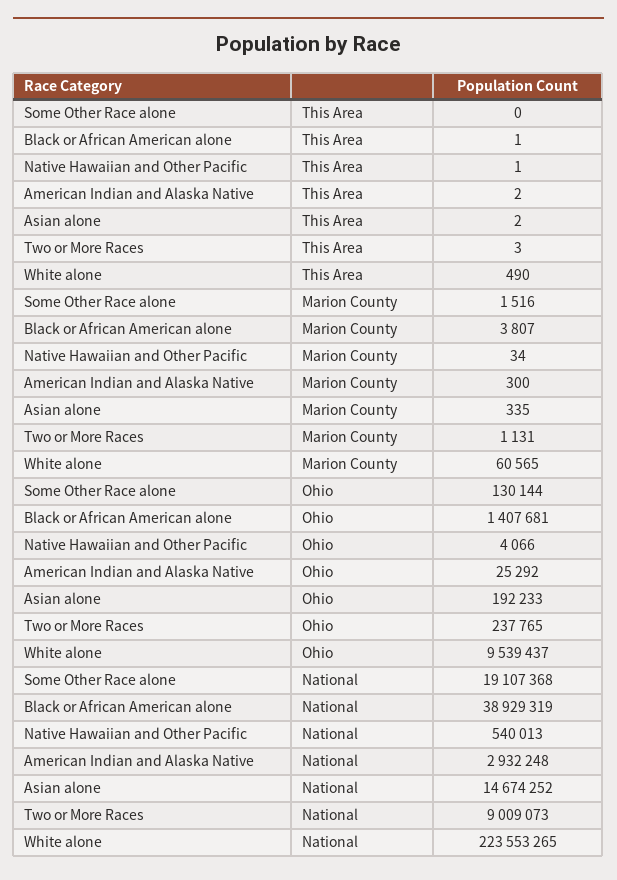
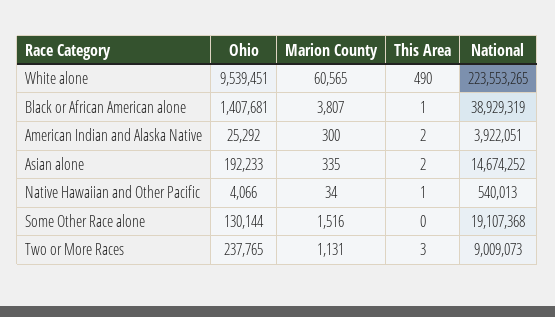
White alone, Ohio: 9539437 -> 9539451
American Indian and Alaska Native, National: 2932248 -> 3922051

